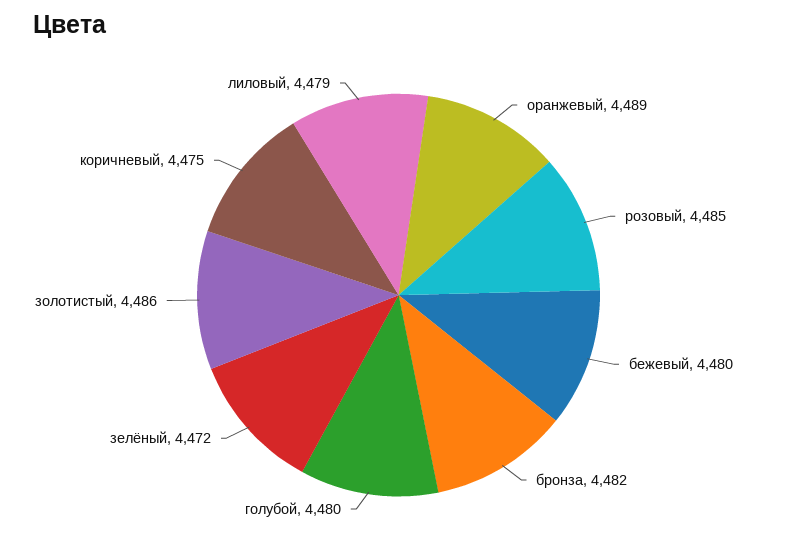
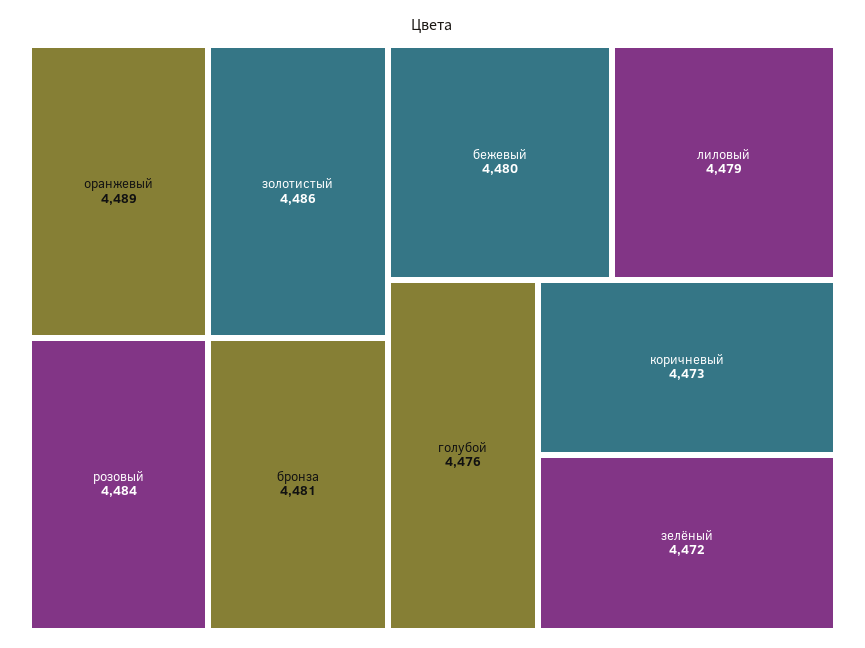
розовый: 4485 -> 4484
бронза: 4482 -> 4481
голубой: 4480 -> 4476
коричневый: 4475 -> 4473

